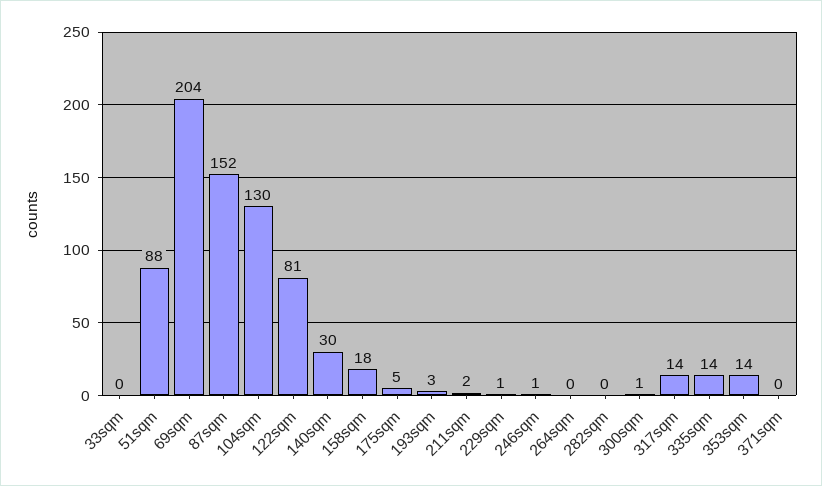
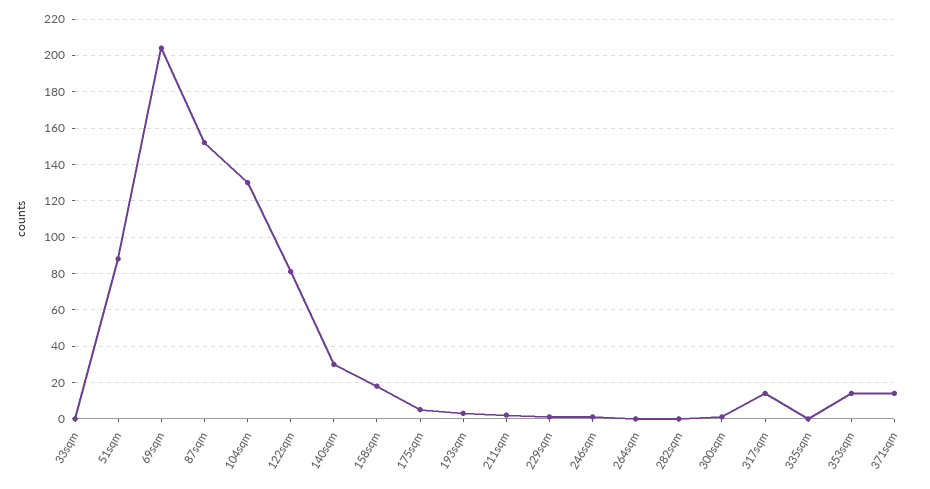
335sqm: 14 -> 0
371sqm: 0 -> 15

